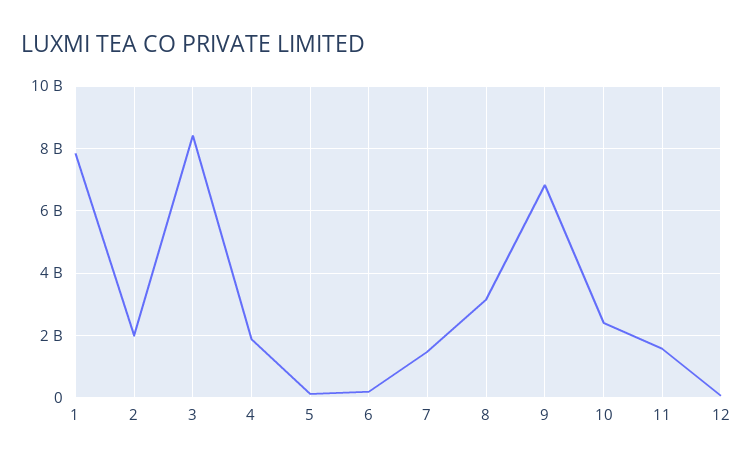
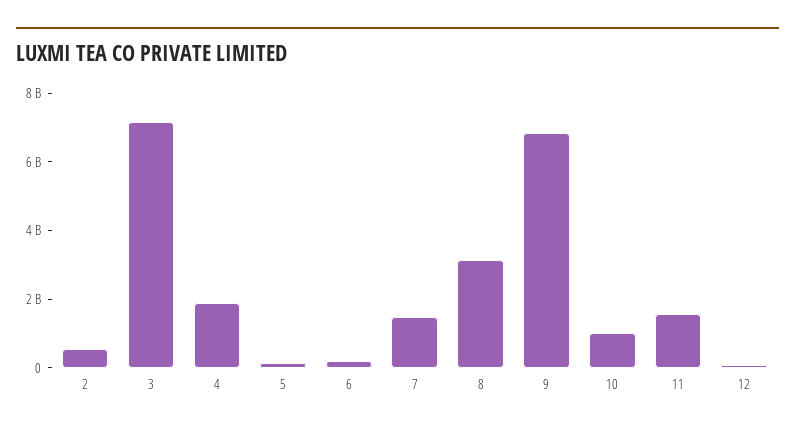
1: 7800000000 -> none
2: 2000000000 -> 500000000
3: 8400000000 -> 7000000000
10: 2400000000 -> 1000000000

